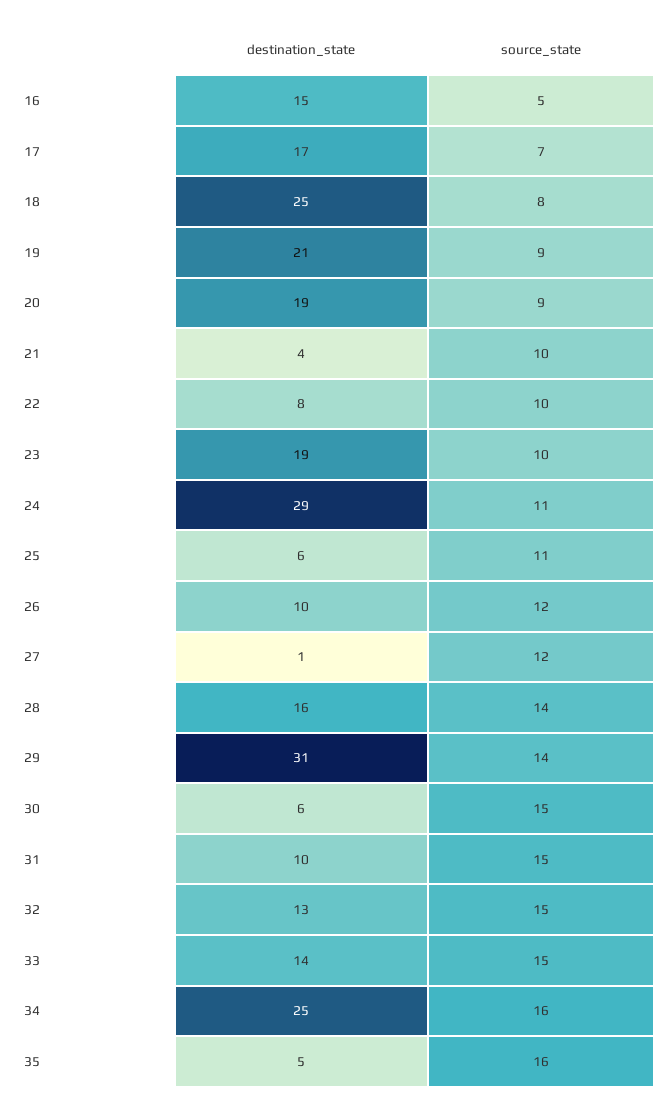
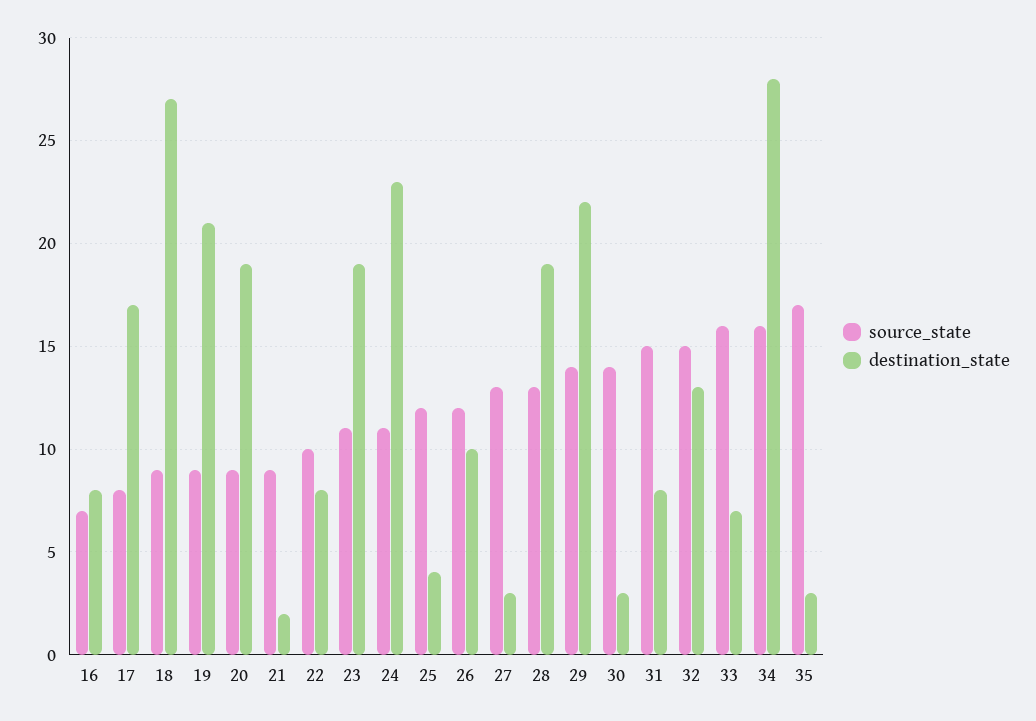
destination_state, 16: 15 -> 8
source_state, 16: 5 -> 7
source_state, 17: 7 -> 8
destination_state, 18: 25 -> 27
source_state, 18: 8 -> 9
destination_state, 21: 4 -> 2
source_state, 21: 10 -> 9
source_state, 23: 10 -> 11
destination_state, 24: 29 -> 23
destination_state, 25: 6 -> 4
source_state, 25: 11 -> 12
destination_state, 27: 1 -> 3
source_state, 27: 12 -> 13
destination_state, 28: 16 -> 19
source_state, 28: 14 -> 13
destination_state, 29: 31 -> 22
destination_state, 30: 6 -> 3
source_state, 30: 15 -> 14
destination_state, 31: 10 -> 8
destination_state, 33: 14 -> 7
source_state, 33: 15 -> 16
destination_state, 34: 25 -> 28
destination_state, 35: 5 -> 3
source_state, 35: 16 -> 17

